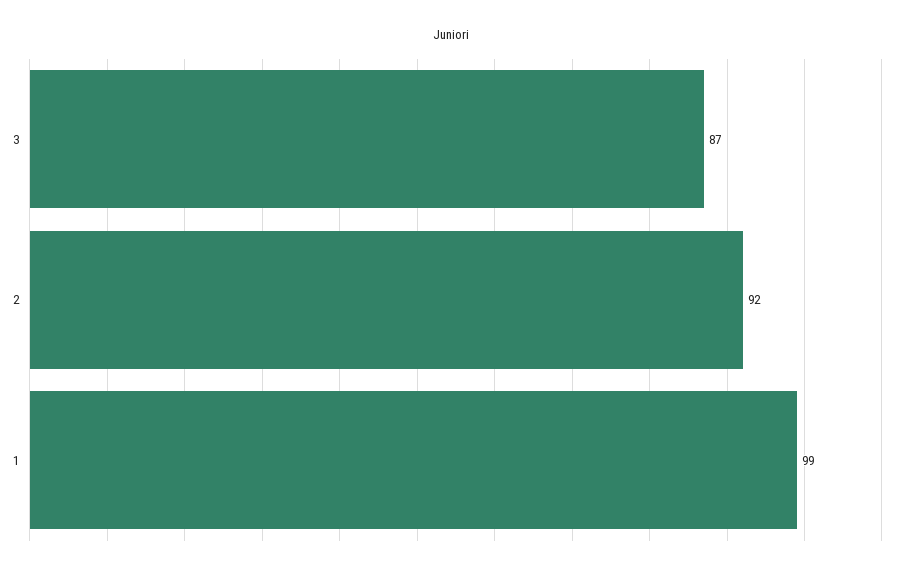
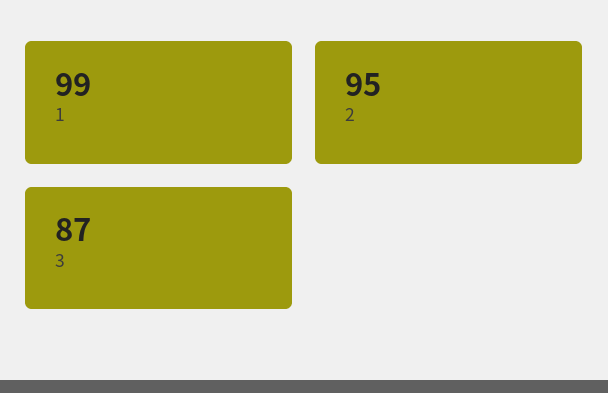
2: 92 -> 95

